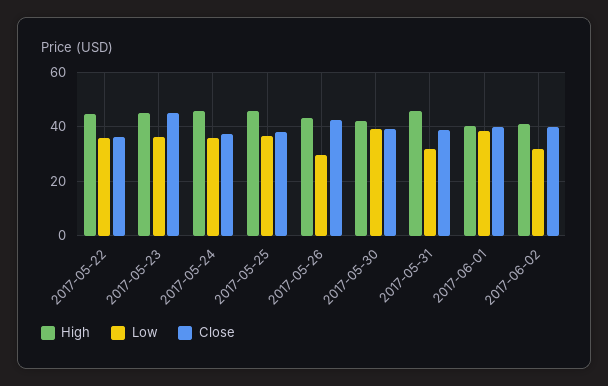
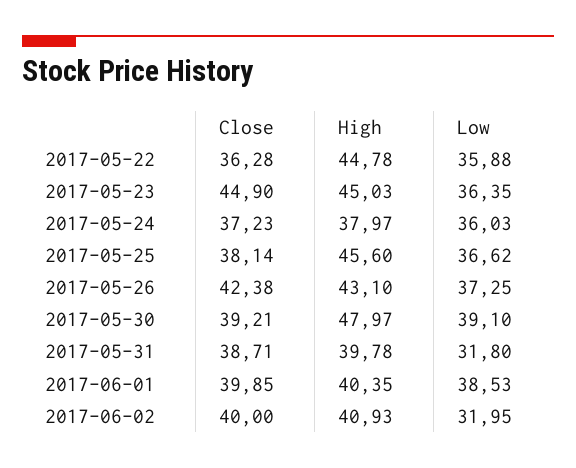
High, 2017-05-24: 45 -> 37.97
Low, 2017-05-26: 30 -> 37.25
High, 2017-05-30: 42.5 -> 47.97
High, 2017-05-31: 45 -> 39.78

